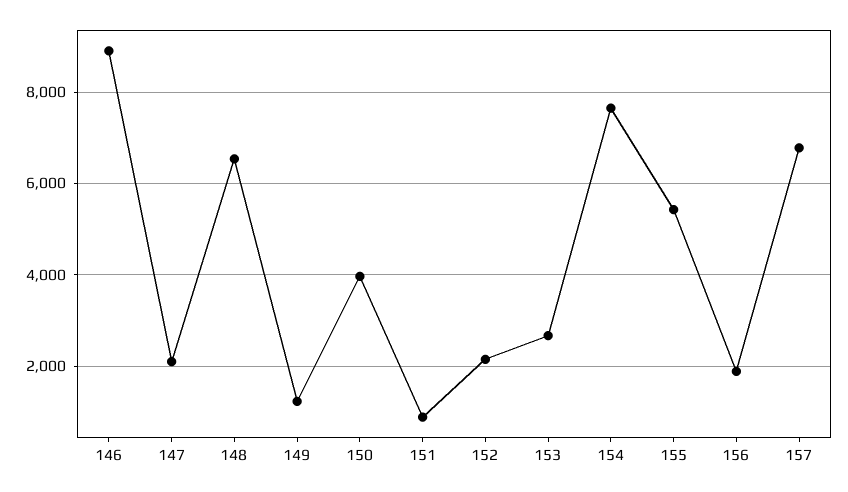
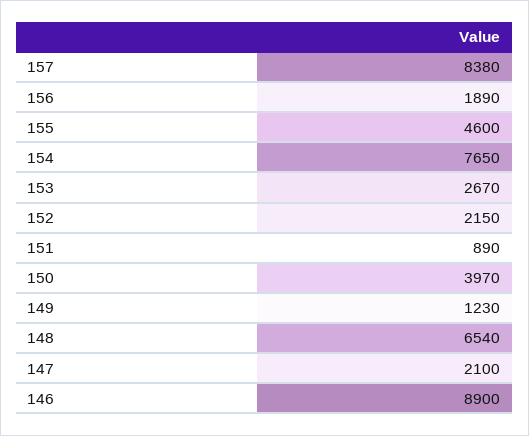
155: 5400 -> 4600
157: 6800 -> 8380

